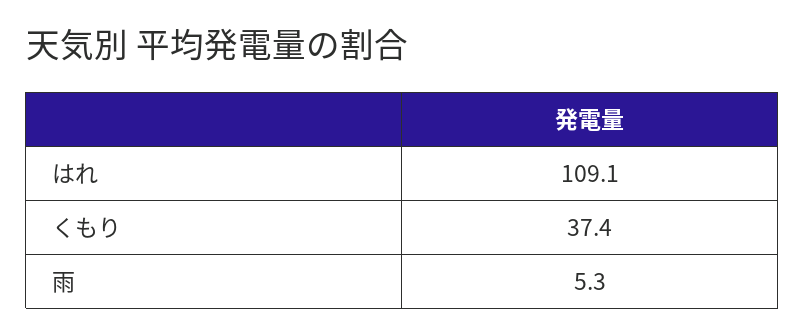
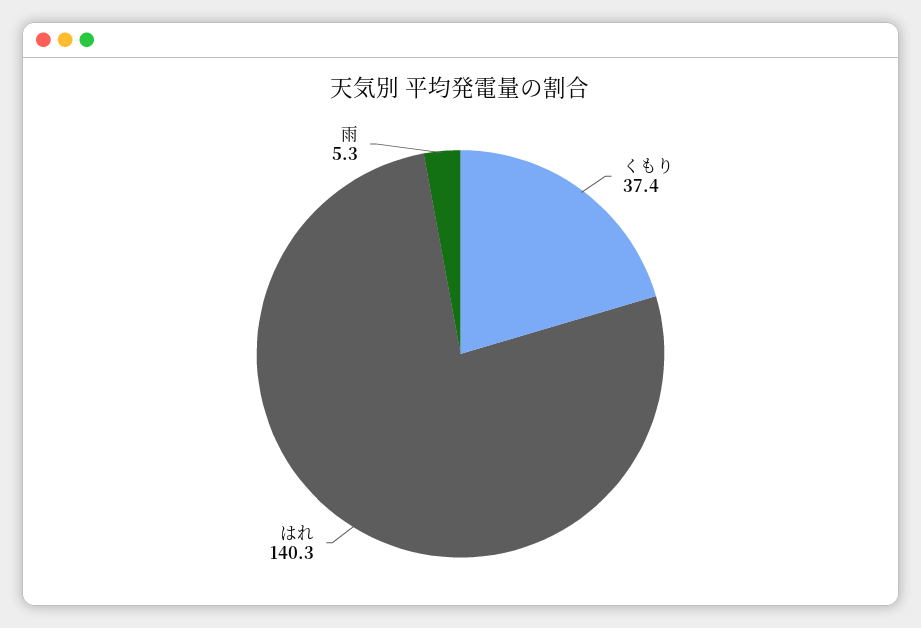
はれ: 109.1 -> 140.3

